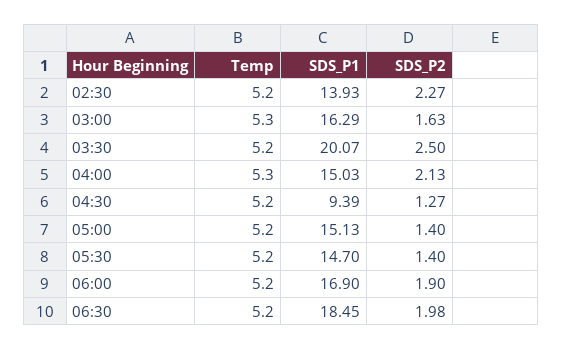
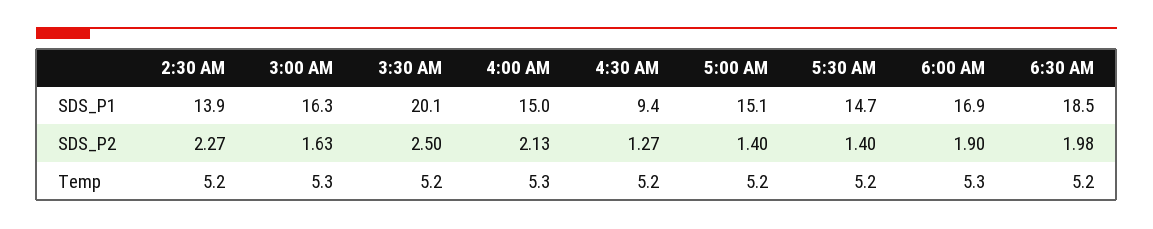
Temp, 06:00: 5.2 -> 5.3

